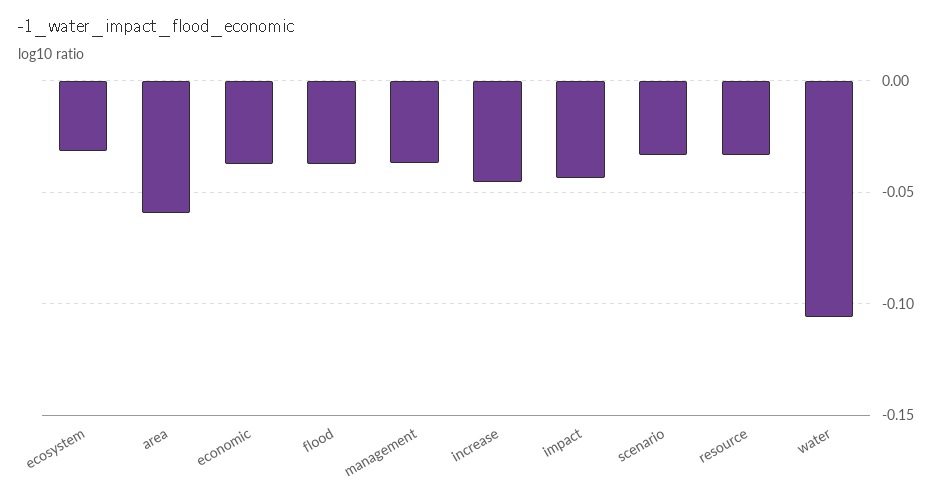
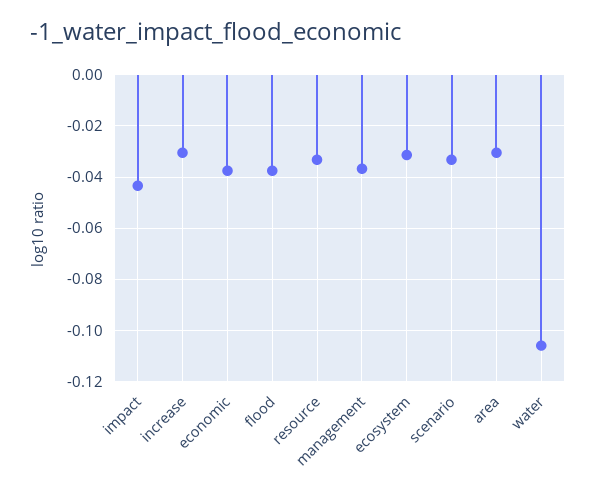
area: -0.06 -> -0.03
increase: -0.045 -> -0.03

